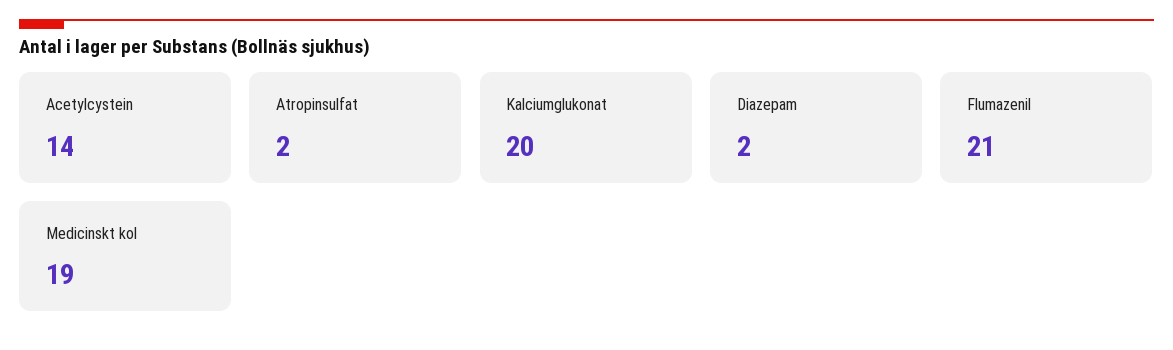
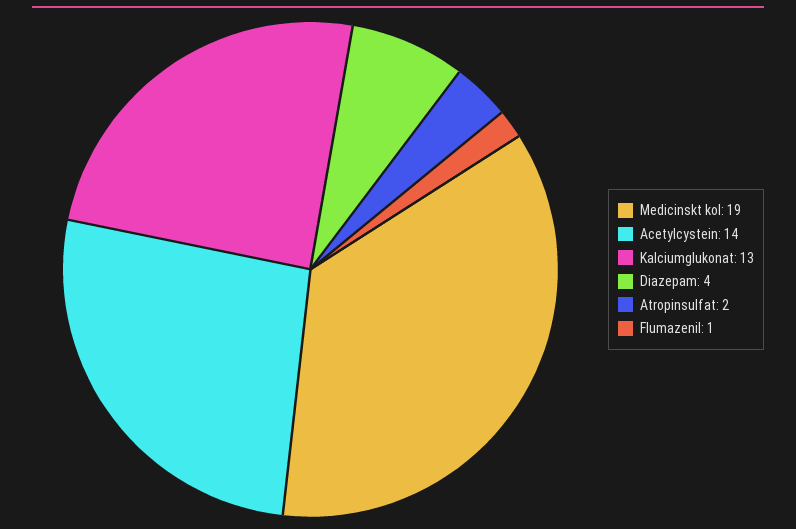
Kalciumglukonat: 20 -> 13
Diazepam: 2 -> 4
Flumazenil: 21 -> 1

